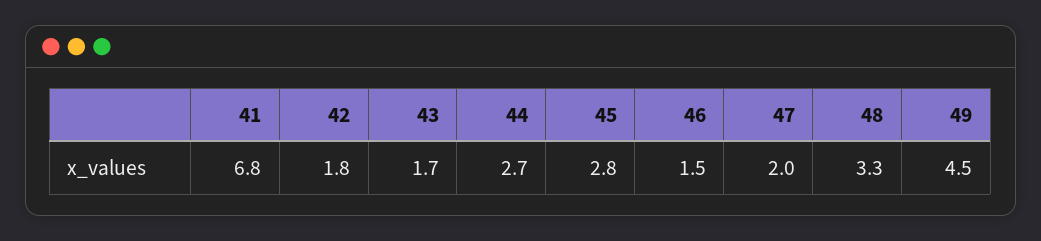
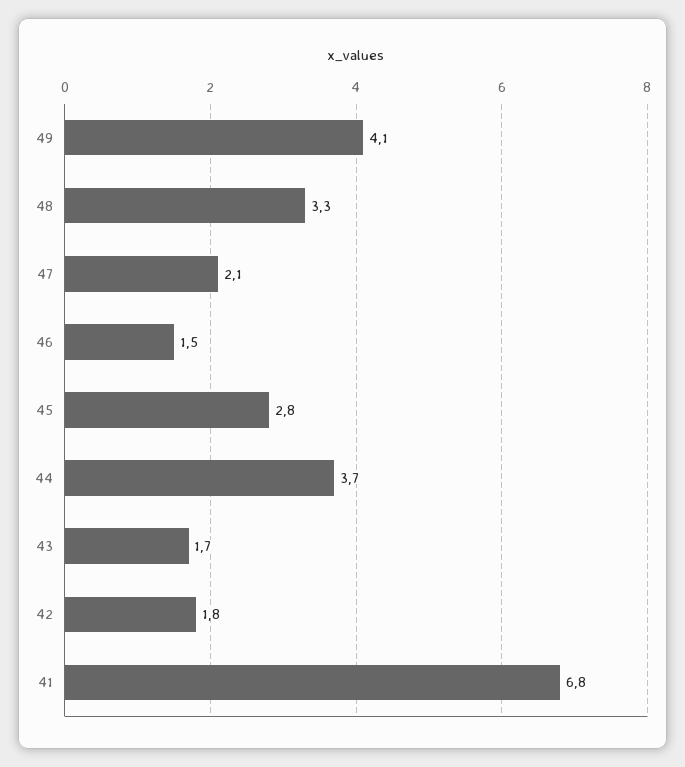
44: 2.7 -> 3.7
47: 2 -> 2.1
49: 4.5 -> 4.1

